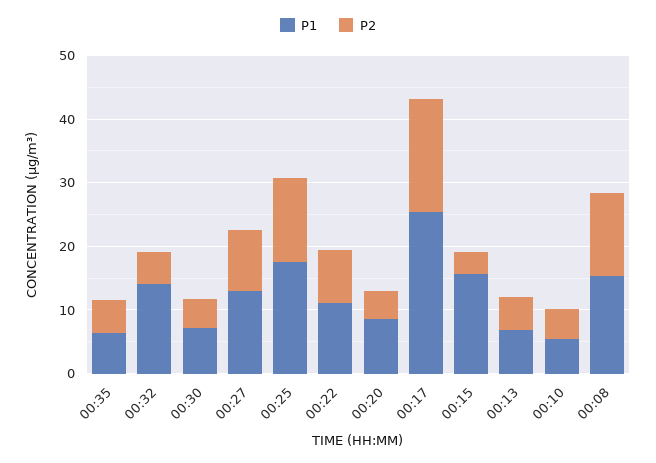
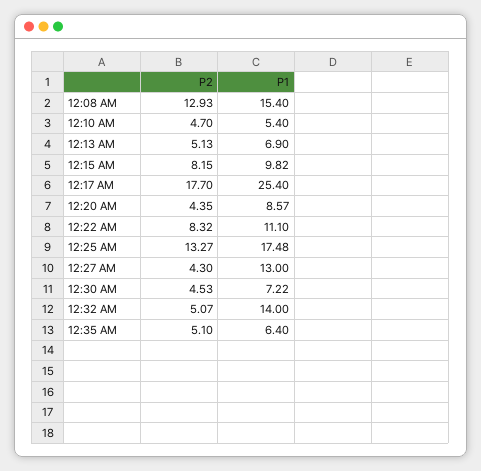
P2, 00:27: 10 -> 4.3
P1, 00:15: 16 -> 9.82
P2, 00:15: 4 -> 8.15

